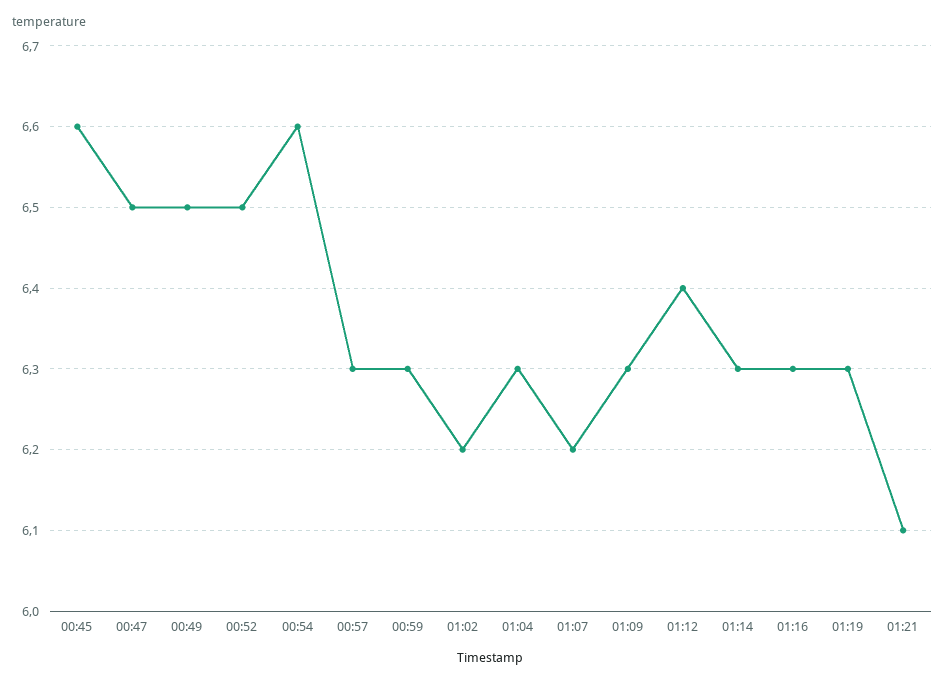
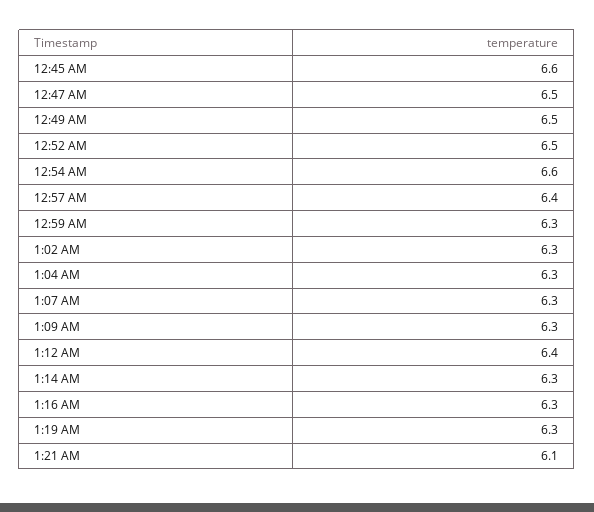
00:57: 6.3 -> 6.4
01:02: 6.2 -> 6.3
01:07: 6.2 -> 6.3

